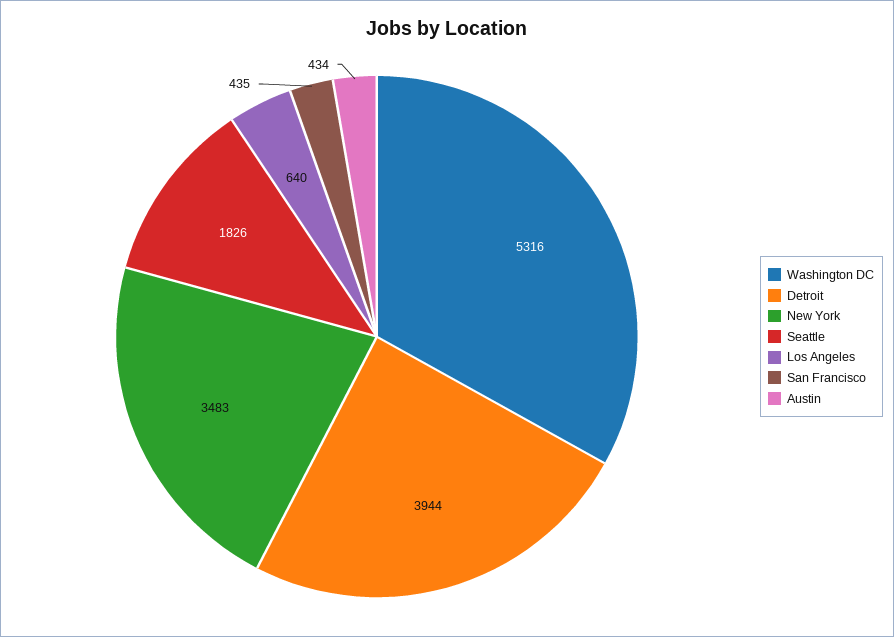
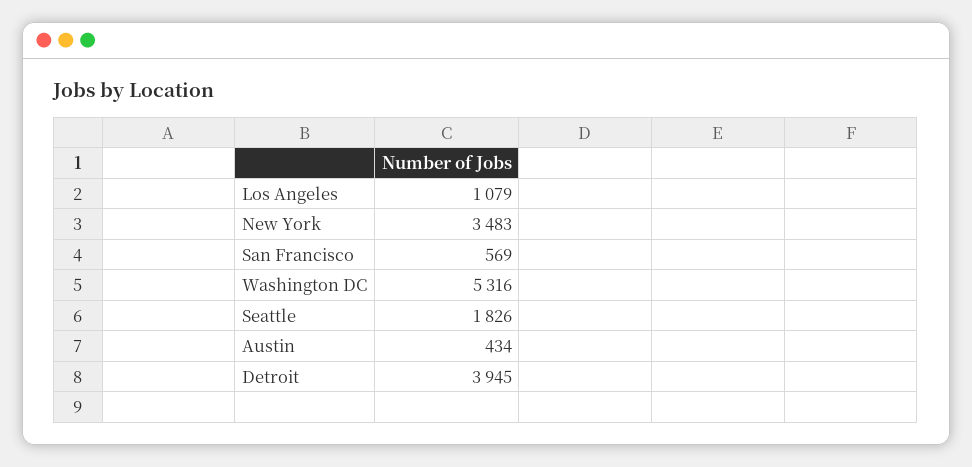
Detroit: 3944 -> 3945
Los Angeles: 640 -> 1079
San Francisco: 435 -> 569

